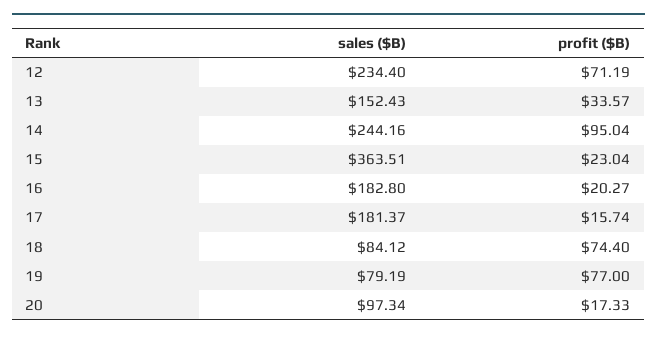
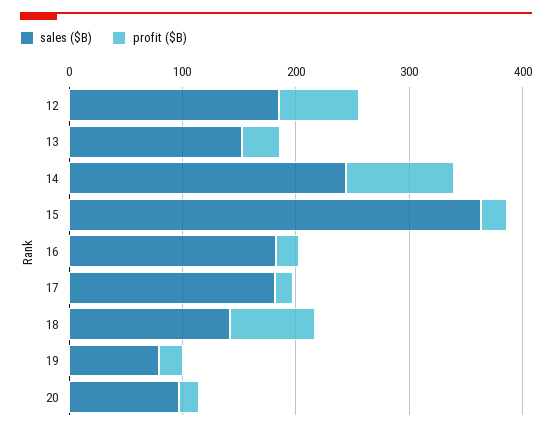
sales ($B), 12: 234.4 -> 180
sales ($B), 18: 84.12 -> 140
profit ($B), 19: 77 -> 20

